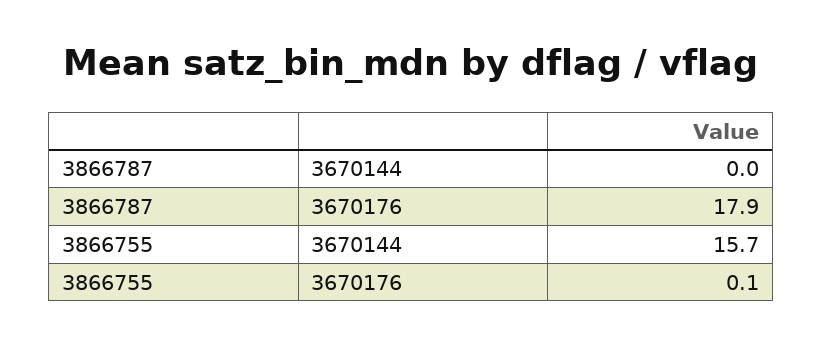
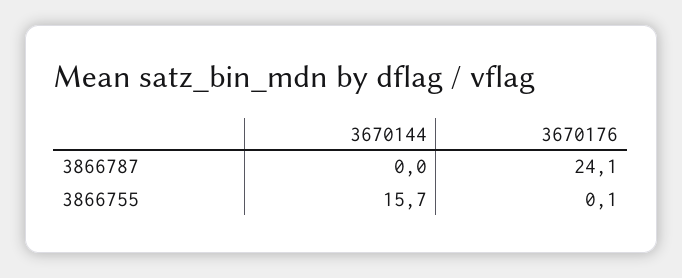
3866787, 3670176: 17.9 -> 24.1

